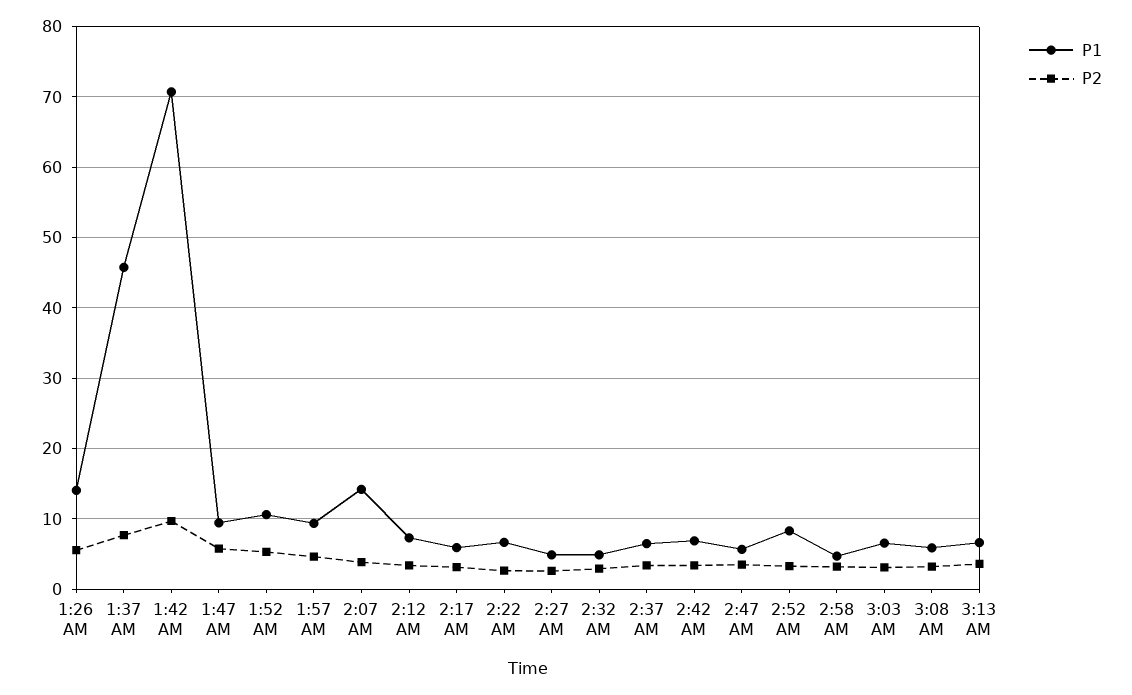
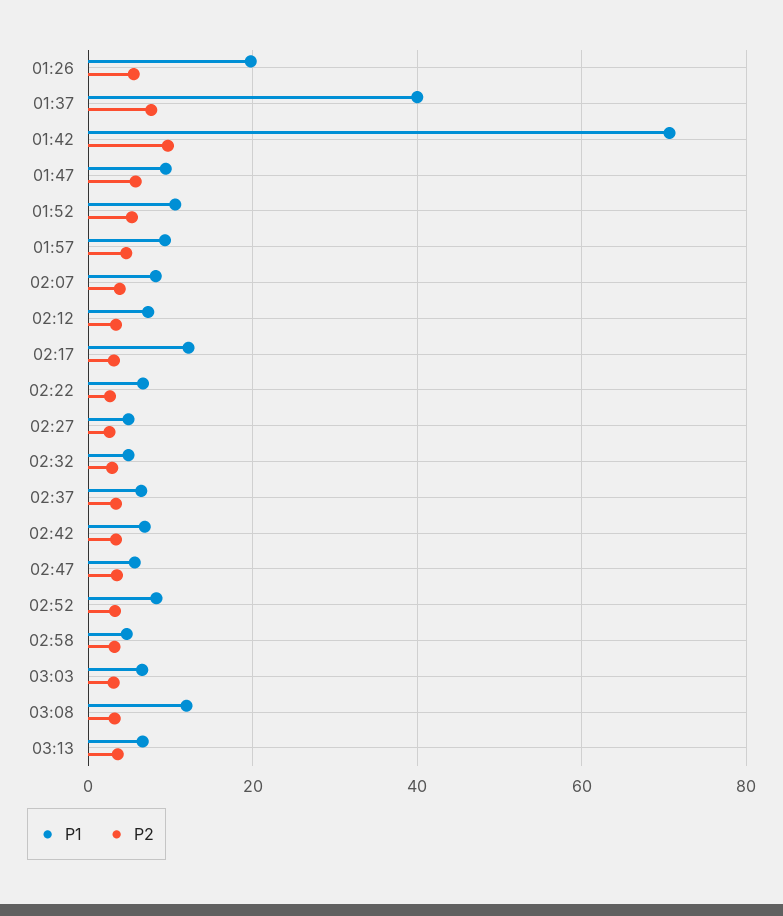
P1, 1:26 AM: 14 -> 20
P1, 1:37 AM: 46 -> 40
P1, 2:07 AM: 14 -> 8
P1, 2:17 AM: 6 -> 12
P1, 3:08 AM: 6 -> 12

